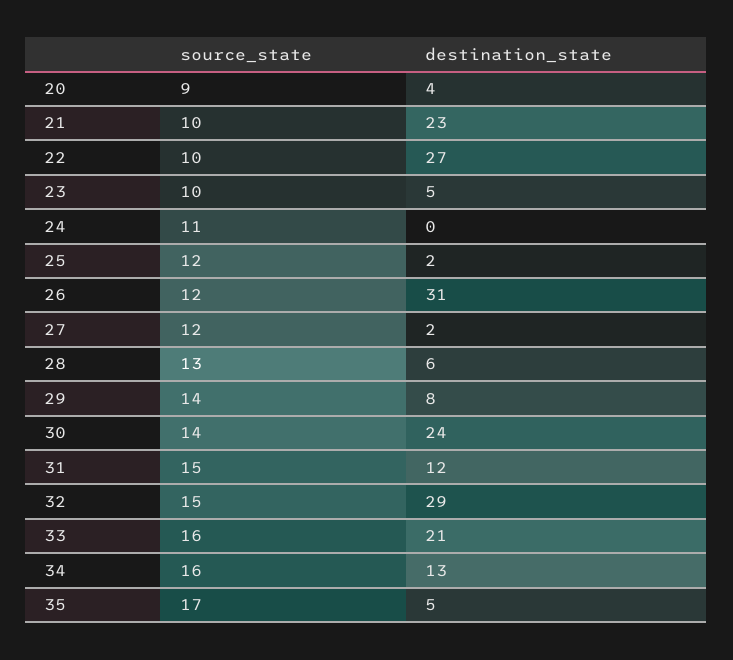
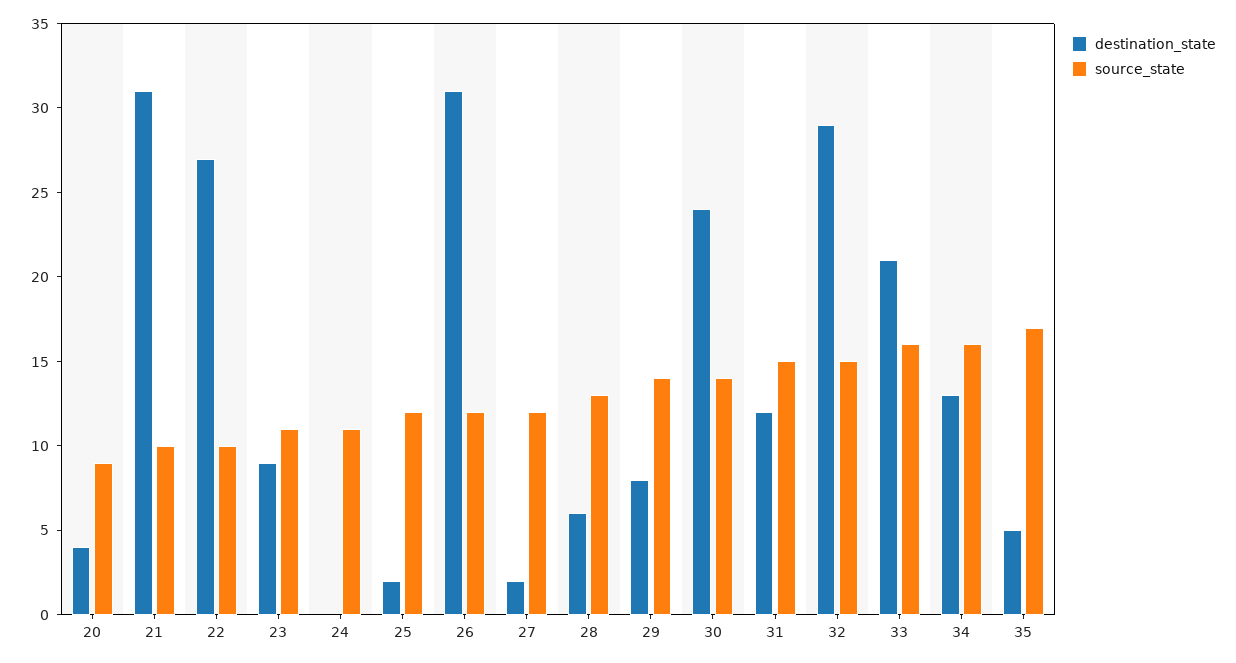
destination_state, 21: 23 -> 31
source_state, 23: 10 -> 11
destination_state, 23: 5 -> 9

